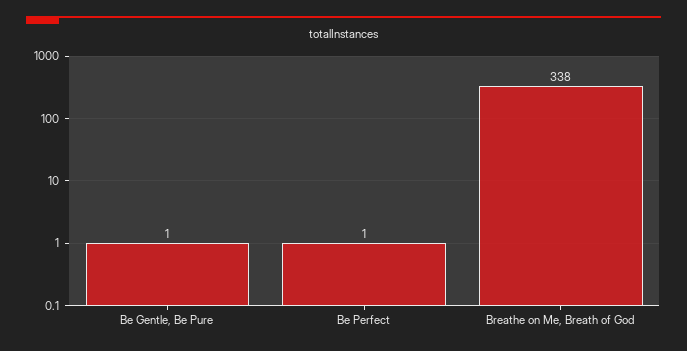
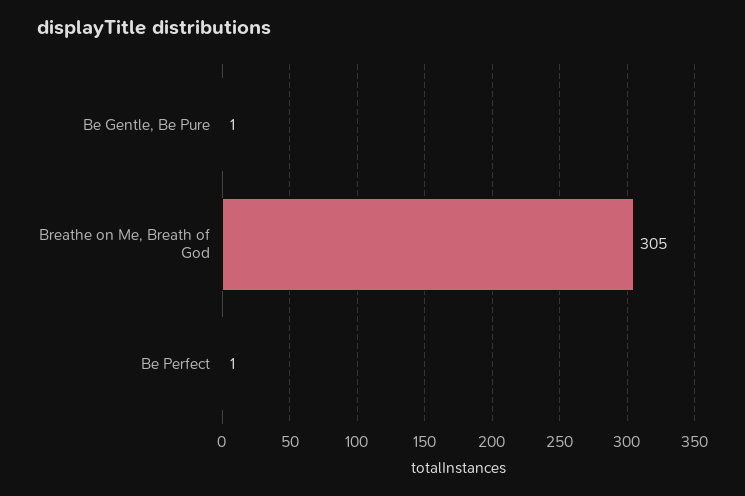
Breathe on Me, Breath of God: 338 -> 305

